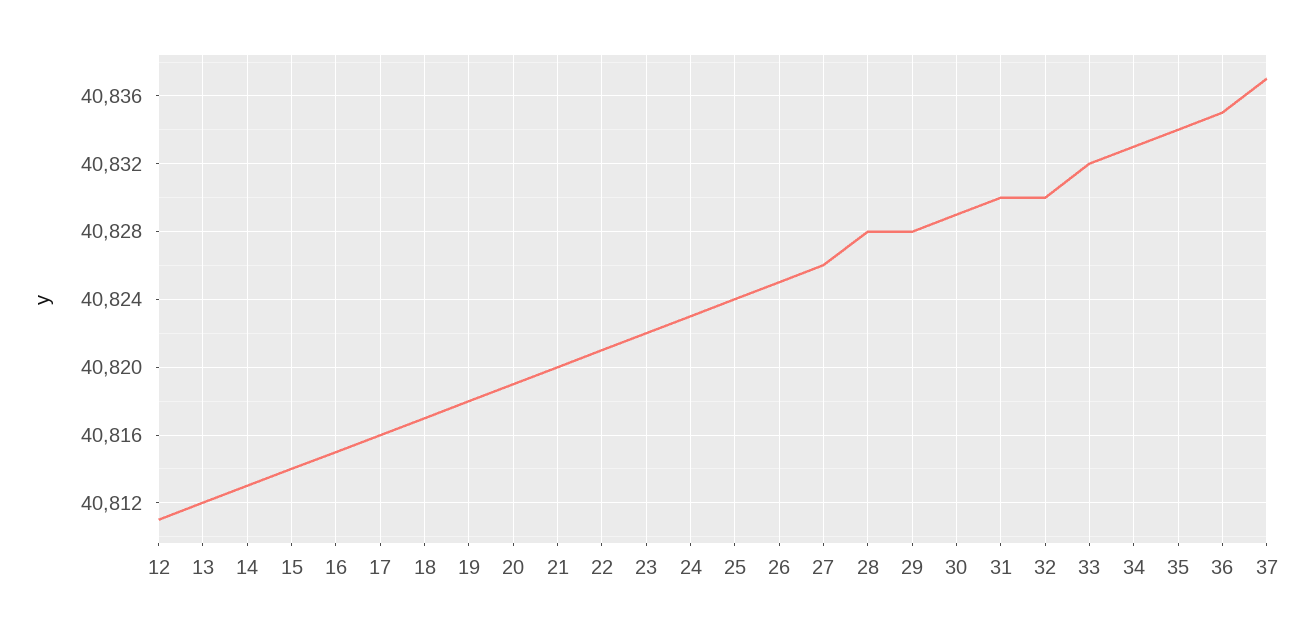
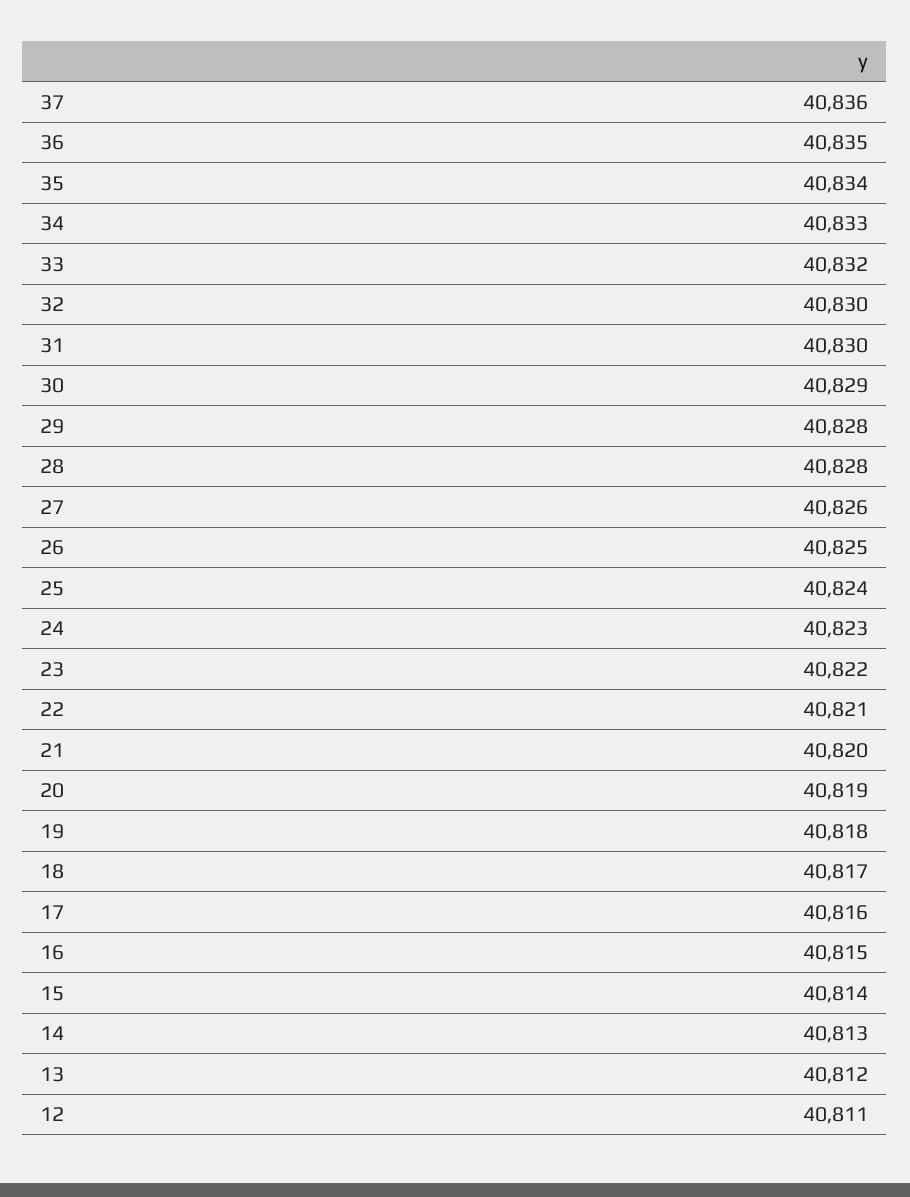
37: 40837 -> 40836

